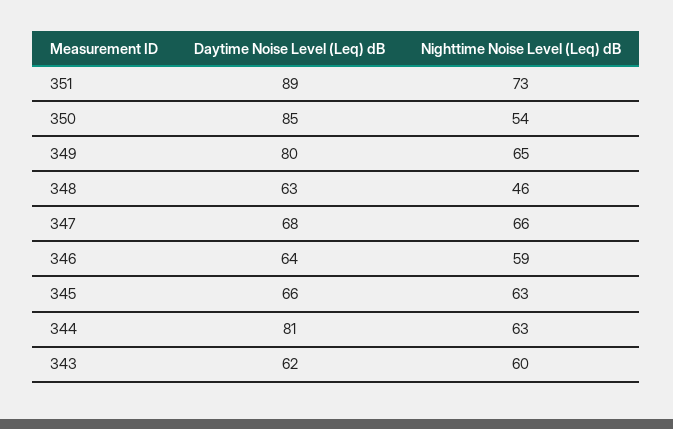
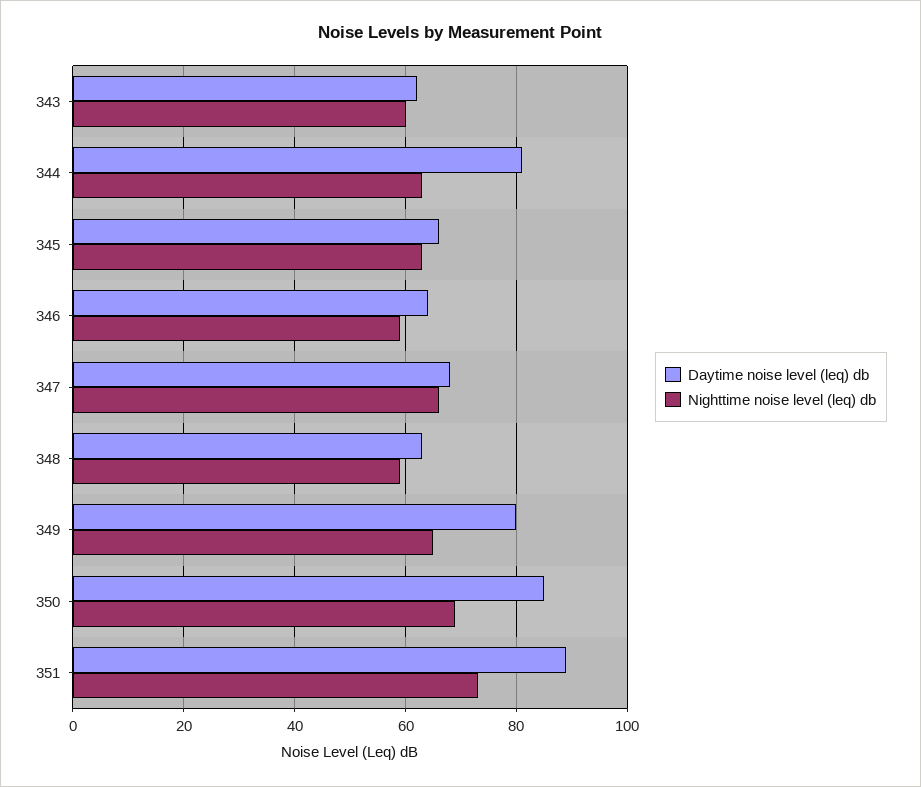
Nighttime Noise Level (Leq) dB, 350: 54 -> 70
Nighttime Noise Level (Leq) dB, 348: 46 -> 60

